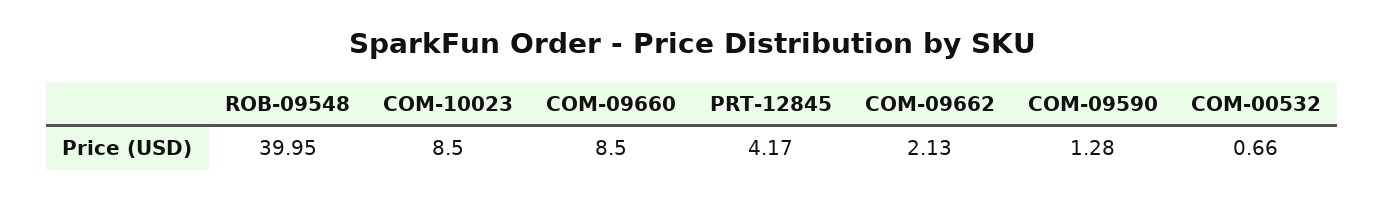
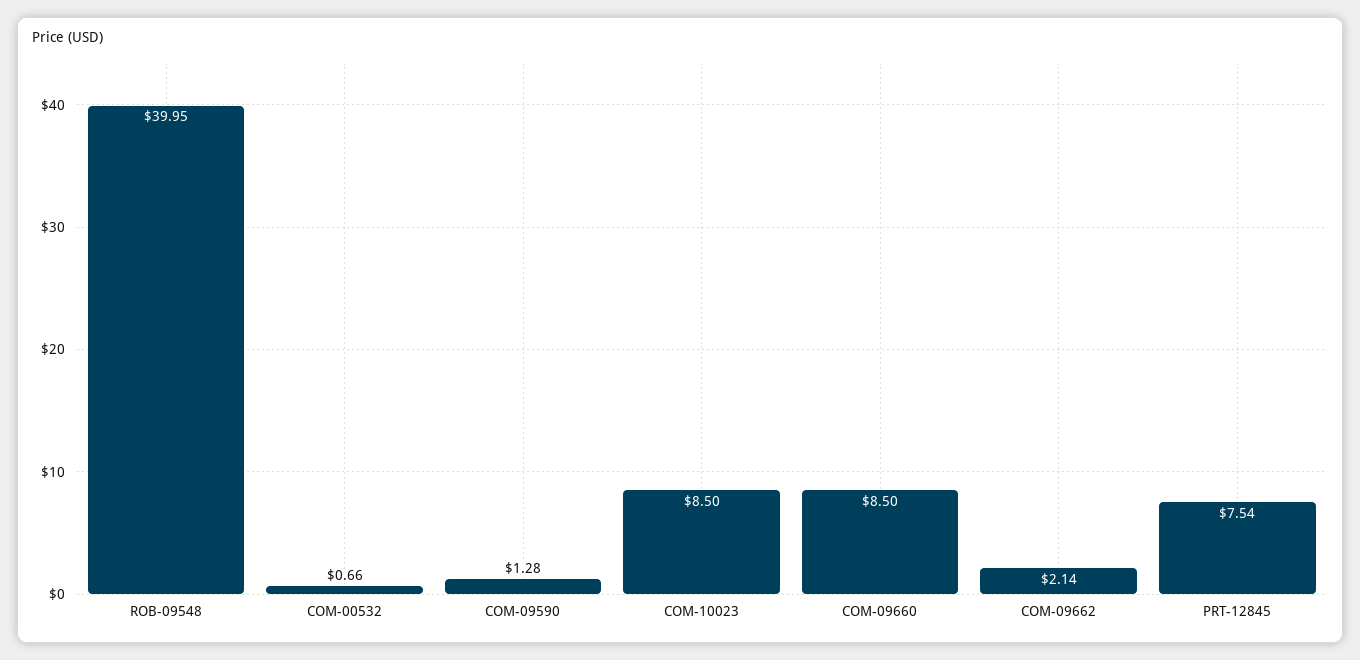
PRT-12845: 4.17 -> 7.54
COM-09662: 2.13 -> 2.14

